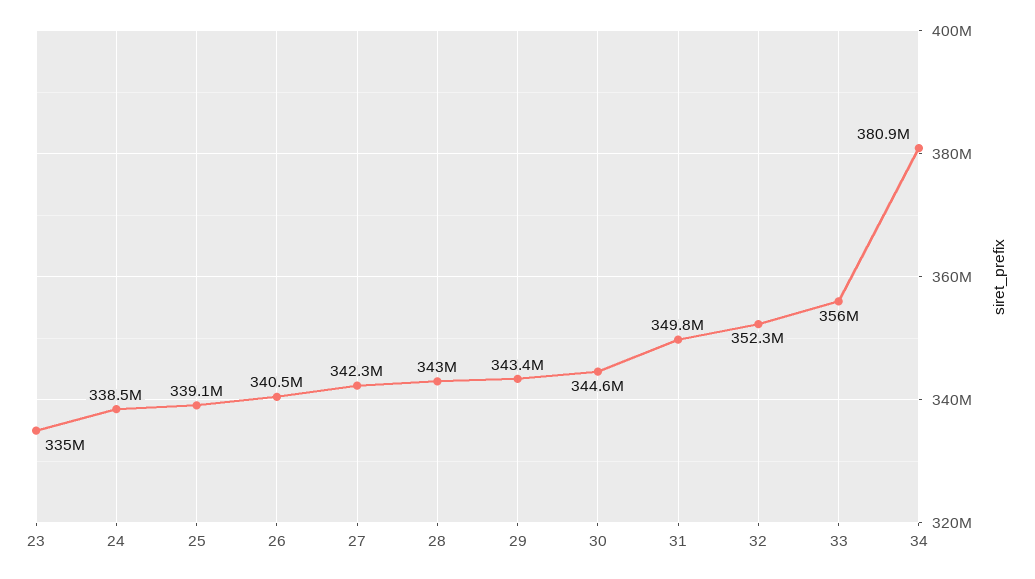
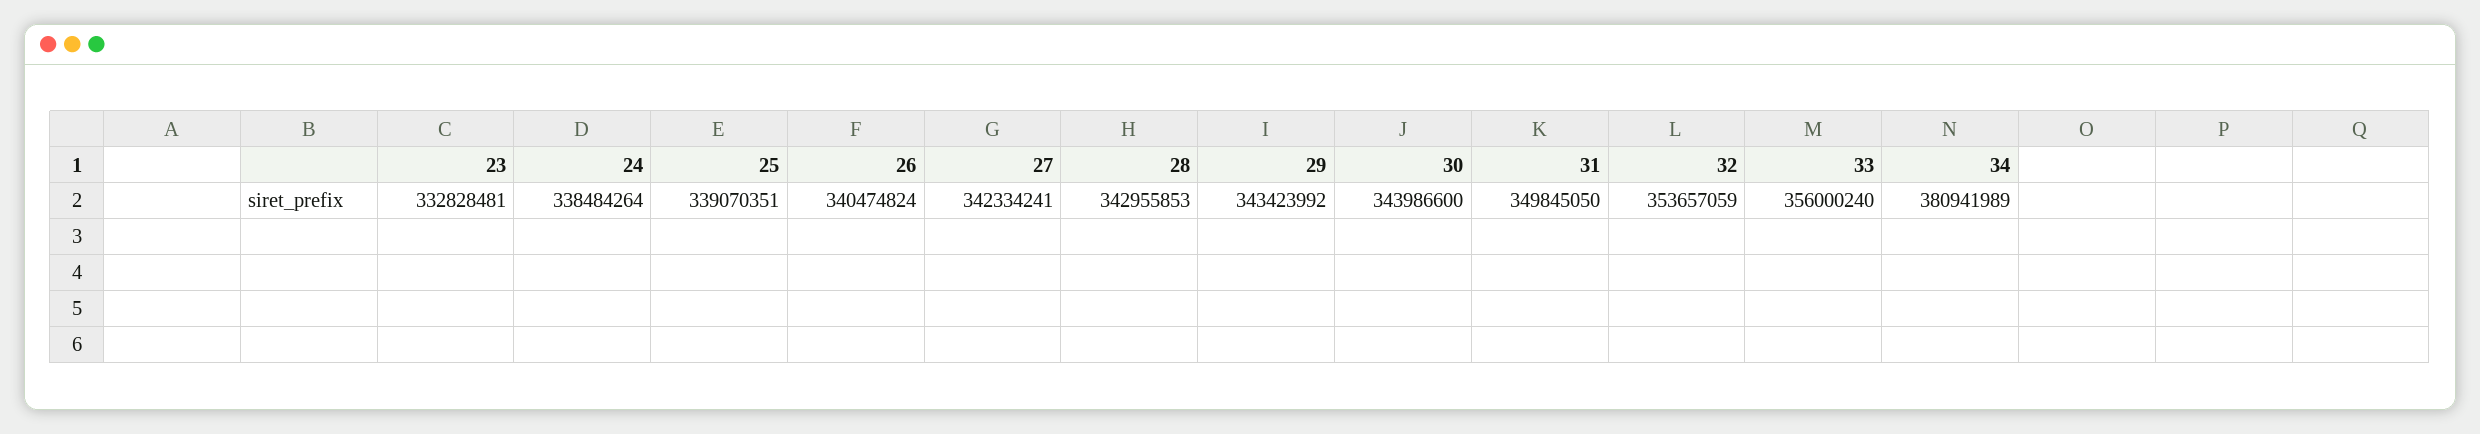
23: 335000000 -> 332828481
30: 344600000 -> 343986600
32: 352300000 -> 353657059

